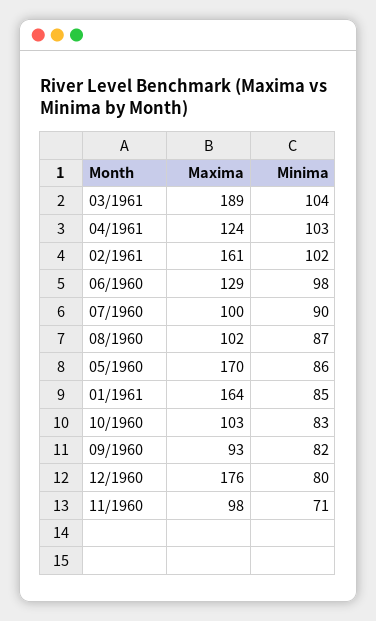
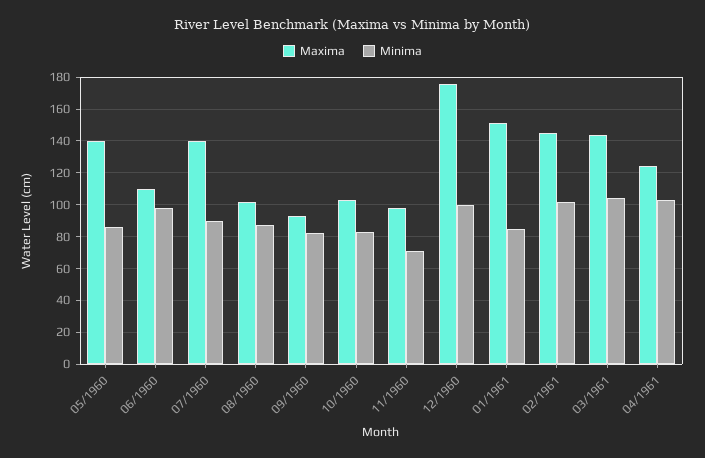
Maxima, 03/1961: 189 -> 145
Maxima, 02/1961: 161 -> 145
Maxima, 06/1960: 129 -> 110
Maxima, 07/1960: 100 -> 140
Maxima, 05/1960: 170 -> 140
Maxima, 01/1961: 164 -> 150
Minima, 12/1960: 80 -> 100

